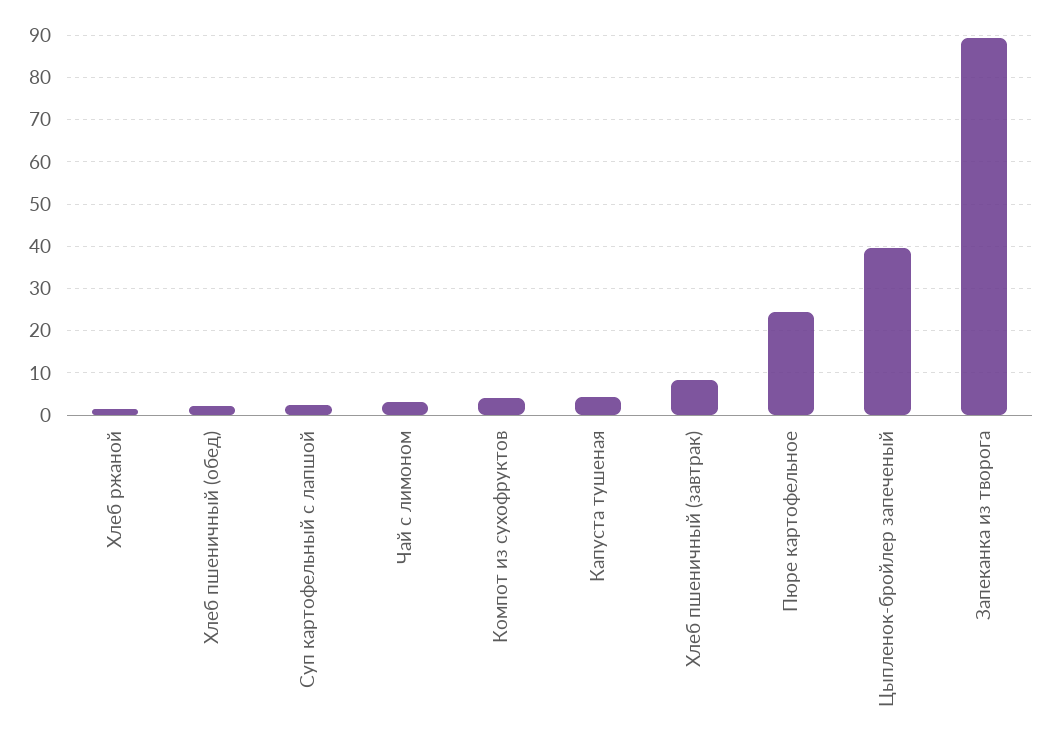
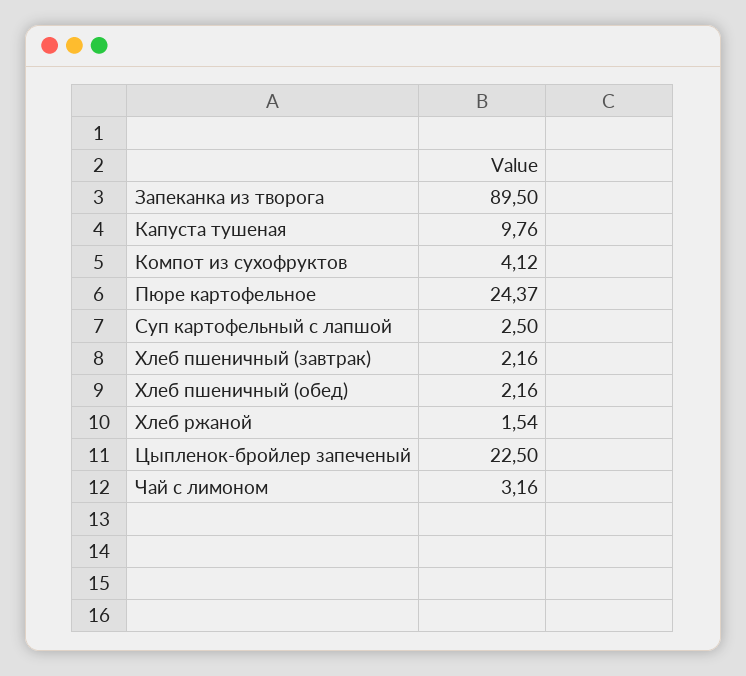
Капуста тушеная: 4 -> 9.76
Хлеб пшеничный (завтрак): 8 -> 2.16
Цыпленок-бройлер запеченый: 40 -> 22.5

